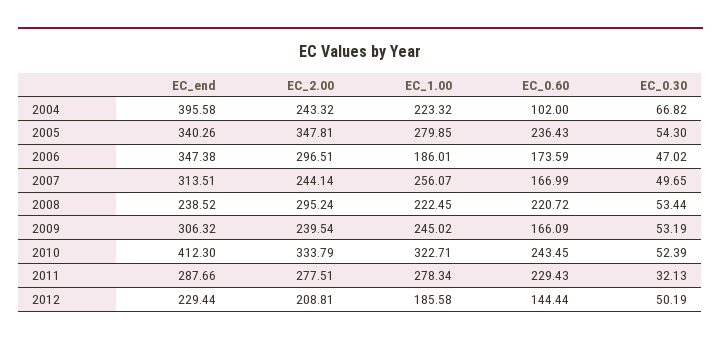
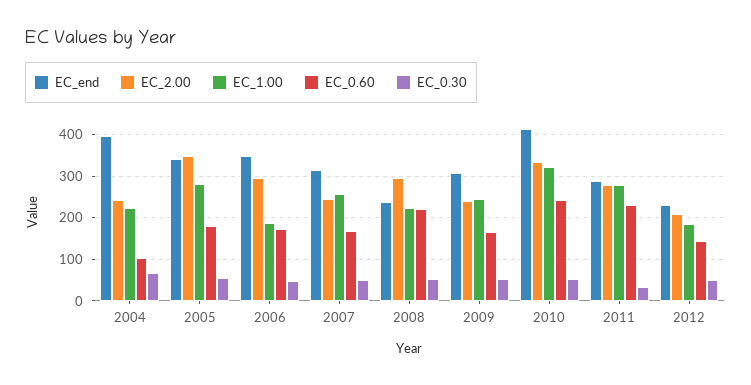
EC_0.60, 2005: 236.43 -> 180

